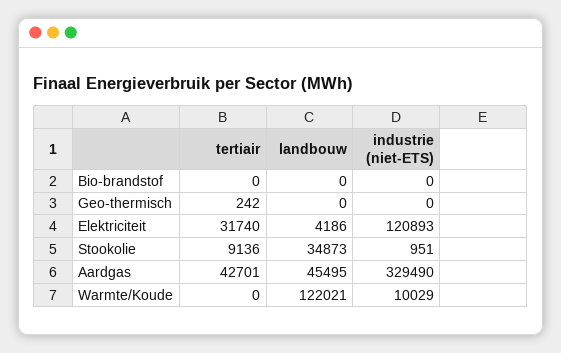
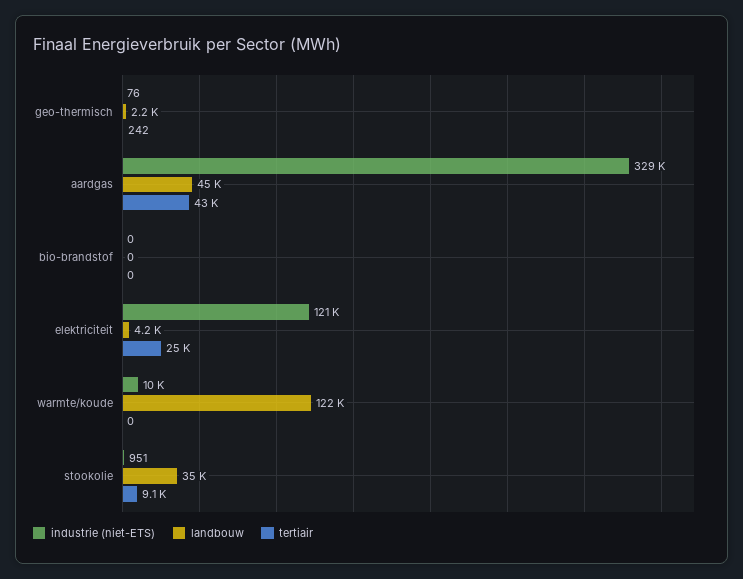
landbouw, Geo-thermisch: 0 -> 2200
industrie (niet-ETS), Geo-thermisch: 0 -> 76
tertiair, Elektriciteit: 31740 -> 25000

